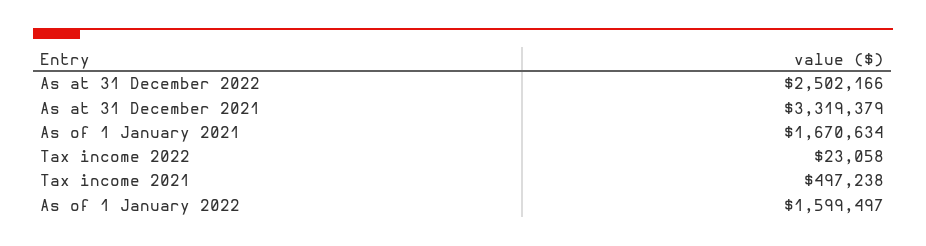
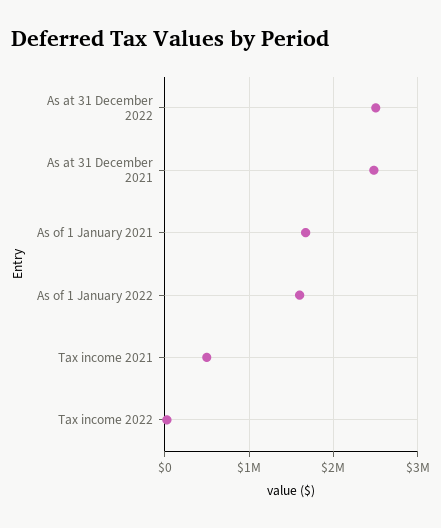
As at 31 December 2021: 3319379 -> 2500000

